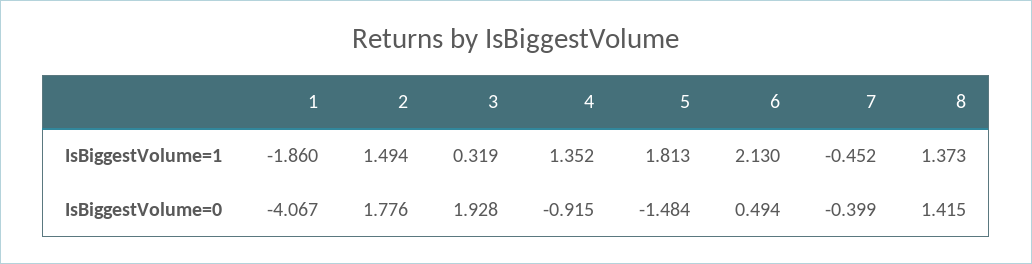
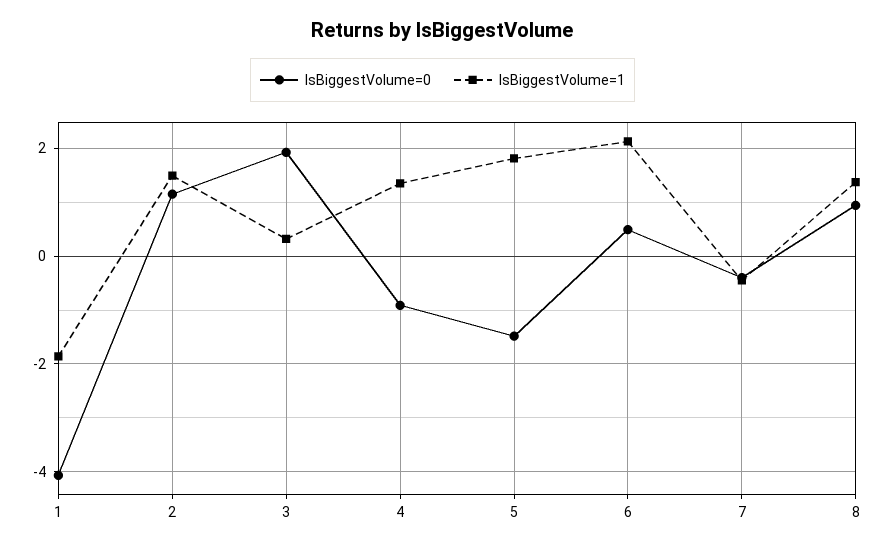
IsBiggestVolume=0, 2: 1.776 -> 1.2
IsBiggestVolume=0, 8: 1.415 -> 1

